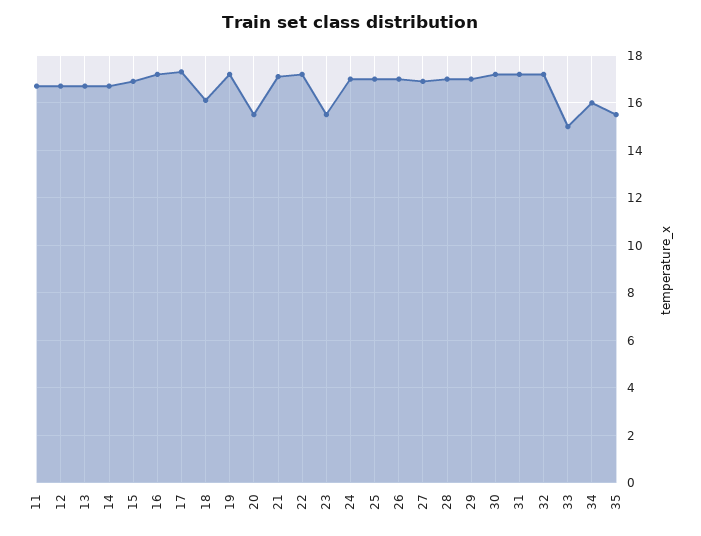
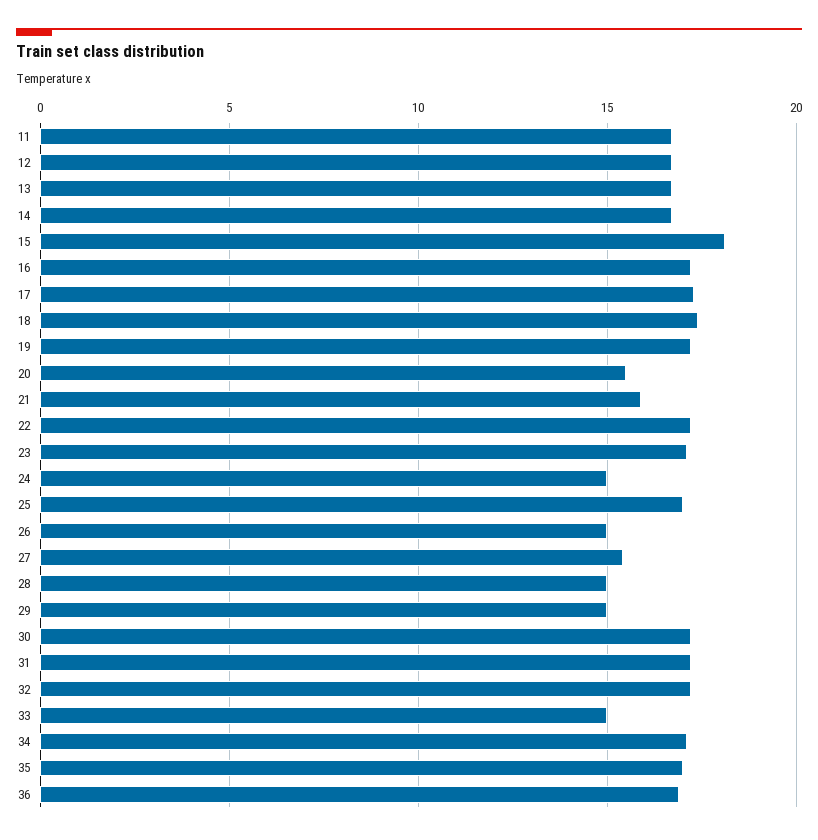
15: 17 -> 18
18: 16 -> 17.5
21: 17 -> 16
23: 15.5 -> 17
24: 17 -> 15
26: 17 -> 15
27: 17 -> 15.5
28: 17 -> 15
29: 17 -> 15
34: 16 -> 17
35: 15.5 -> 17
36: none -> 17

